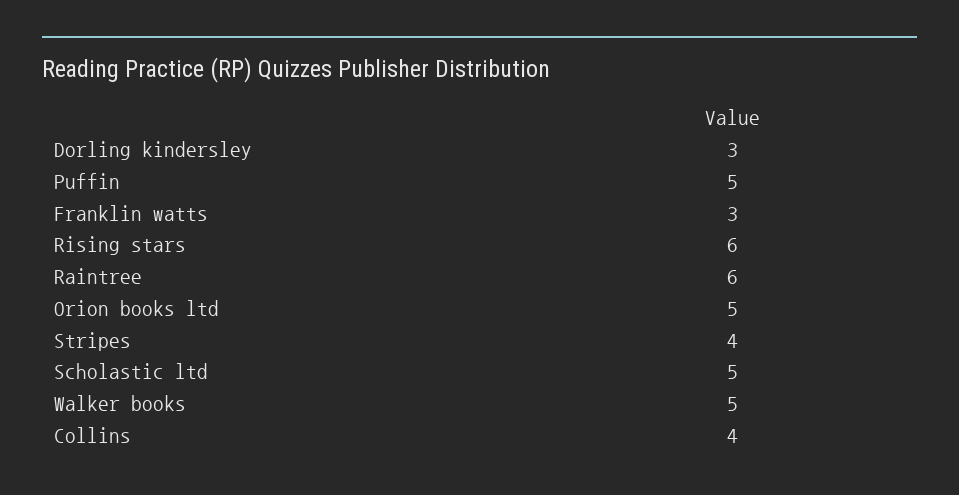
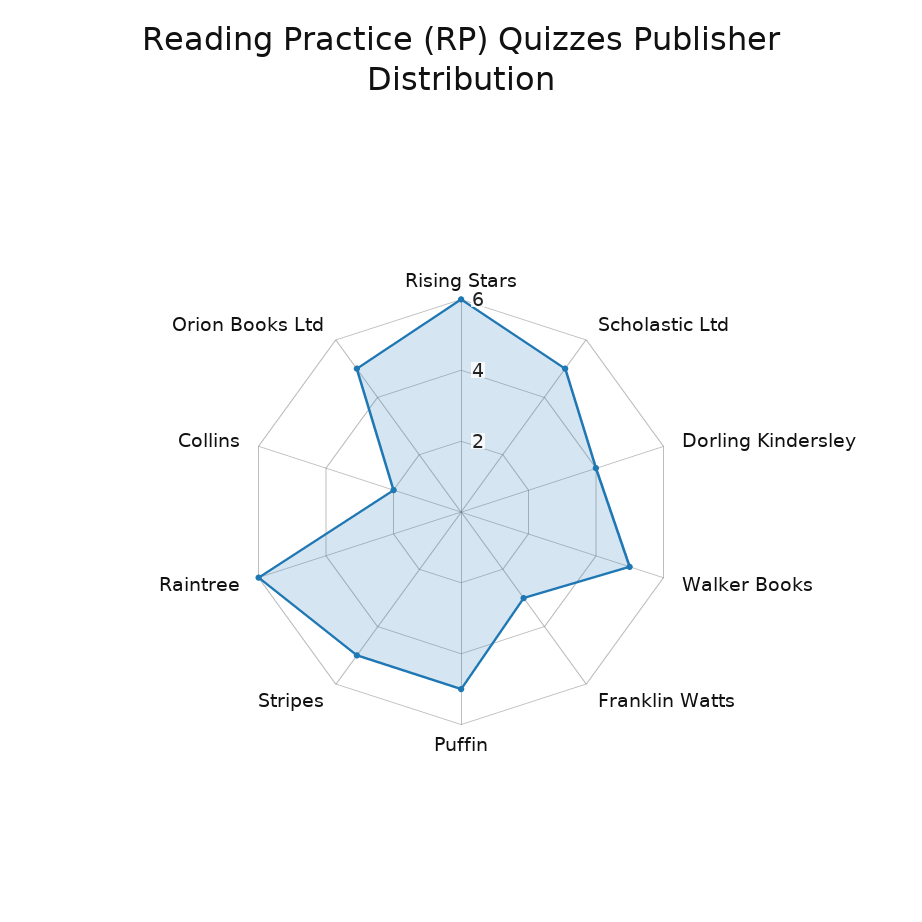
Dorling kindersley: 3 -> 4
Stripes: 4 -> 5
Collins: 4 -> 2

